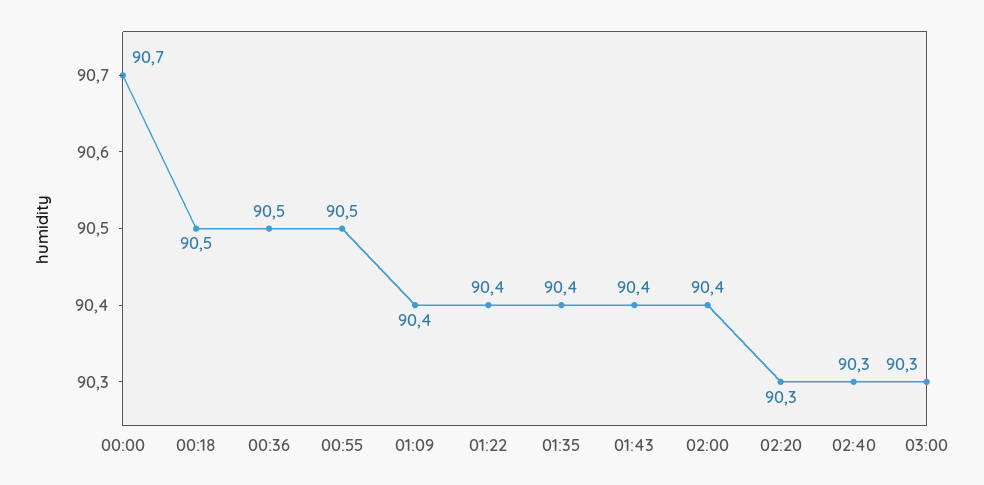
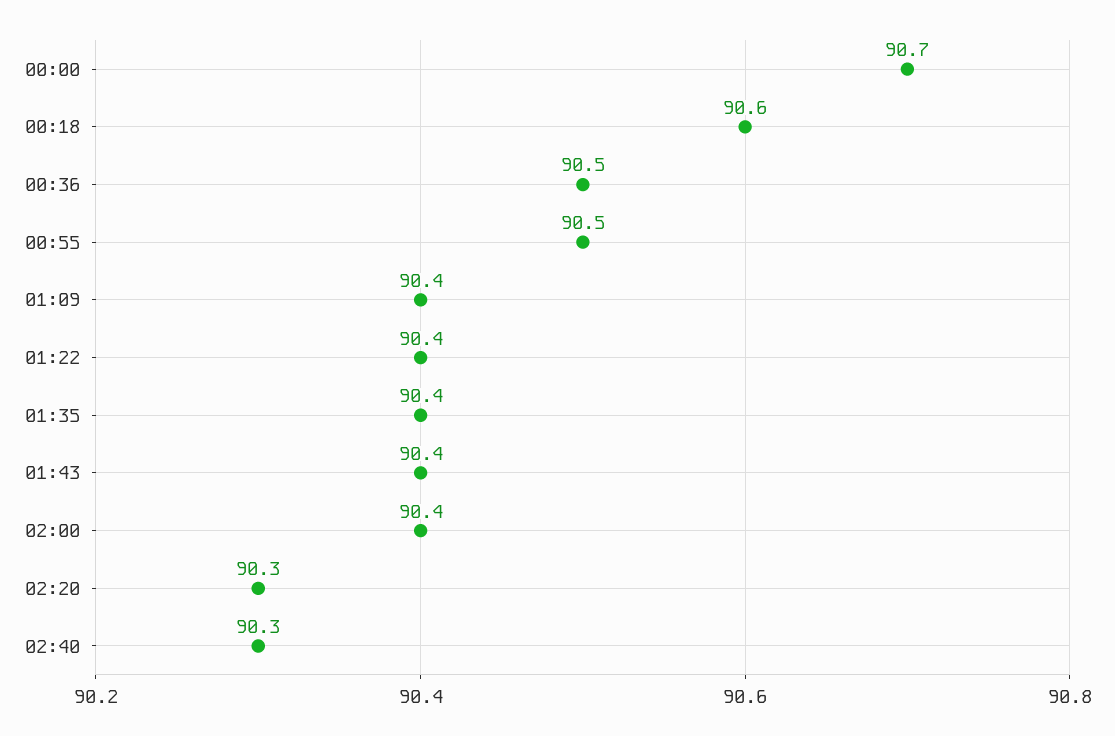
00:18: 90.5 -> 90.6
03:00: 90.3 -> none

